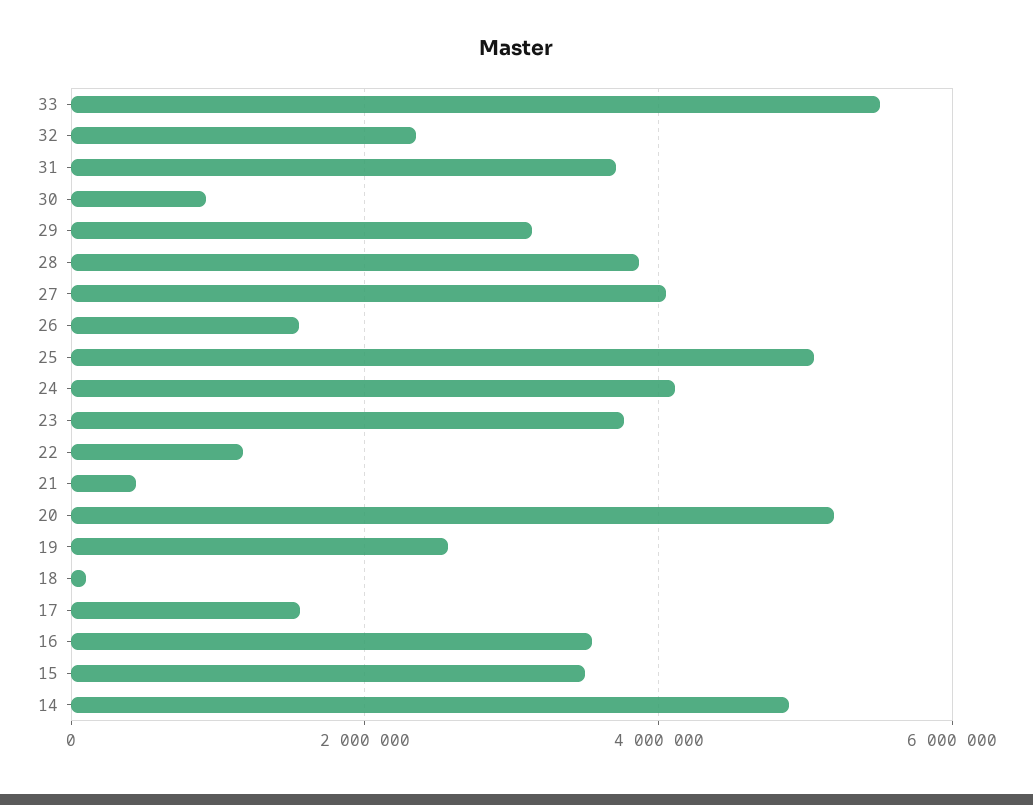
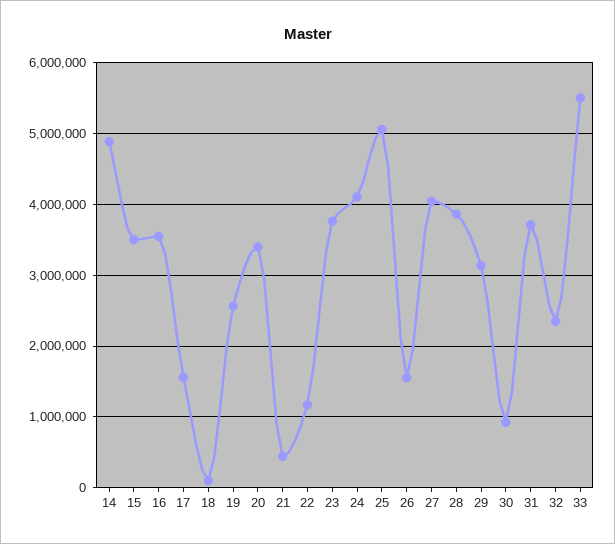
20: 5200000 -> 3400000

